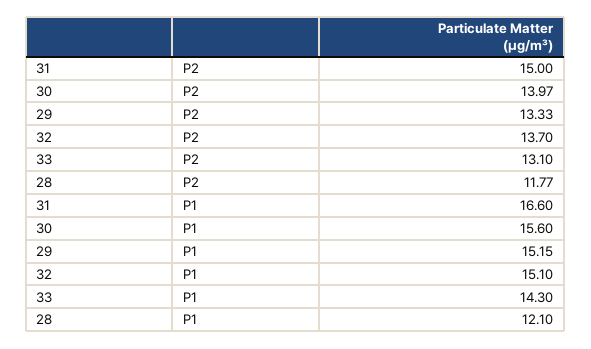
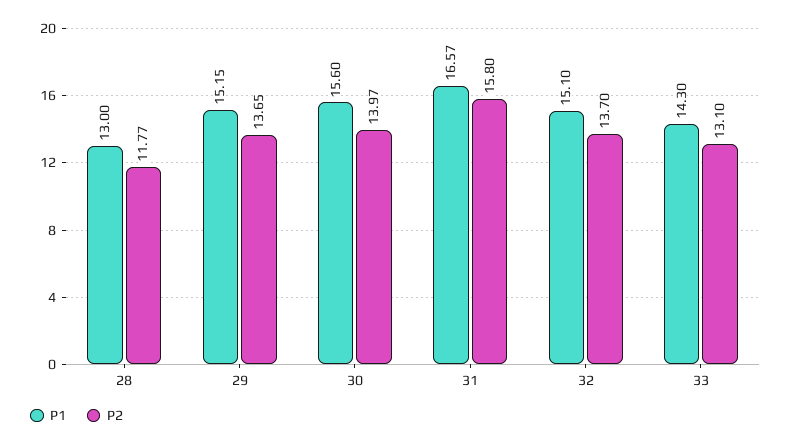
P2, 31: 15 -> 15.8
P2, 29: 13.33 -> 13.65
P1, 31: 16.6 -> 16.57
P1, 28: 12.1 -> 13

